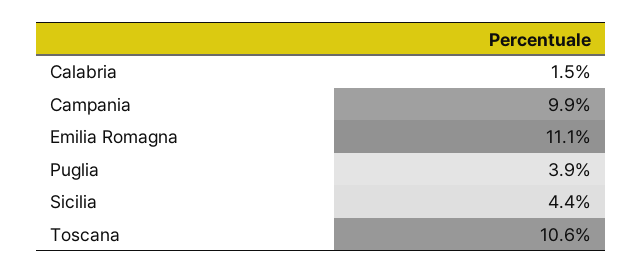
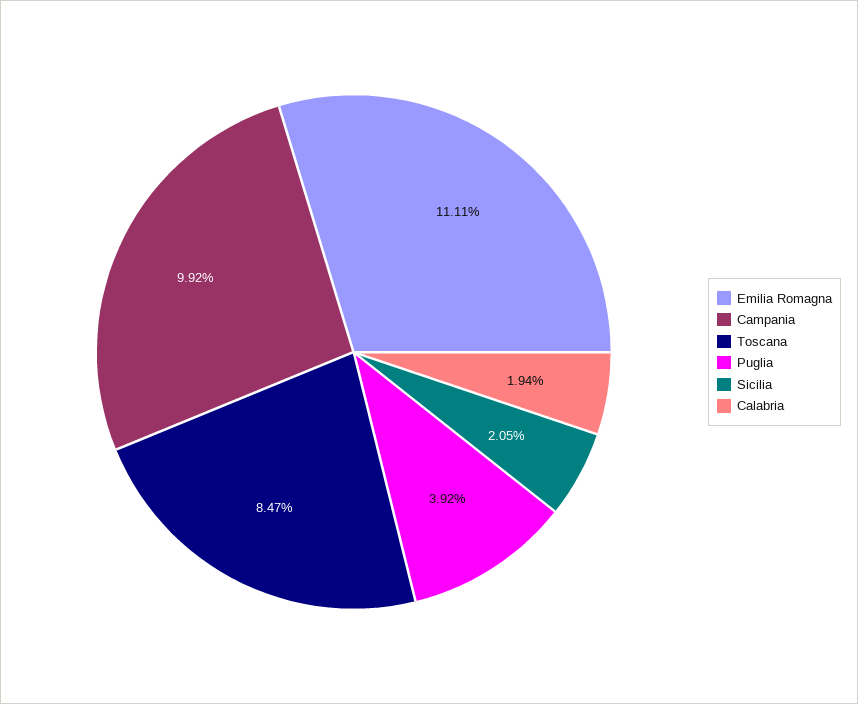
Calabria: 1.5 -> 1.94
Sicilia: 4.4 -> 2.05
Toscana: 10.6 -> 8.47

